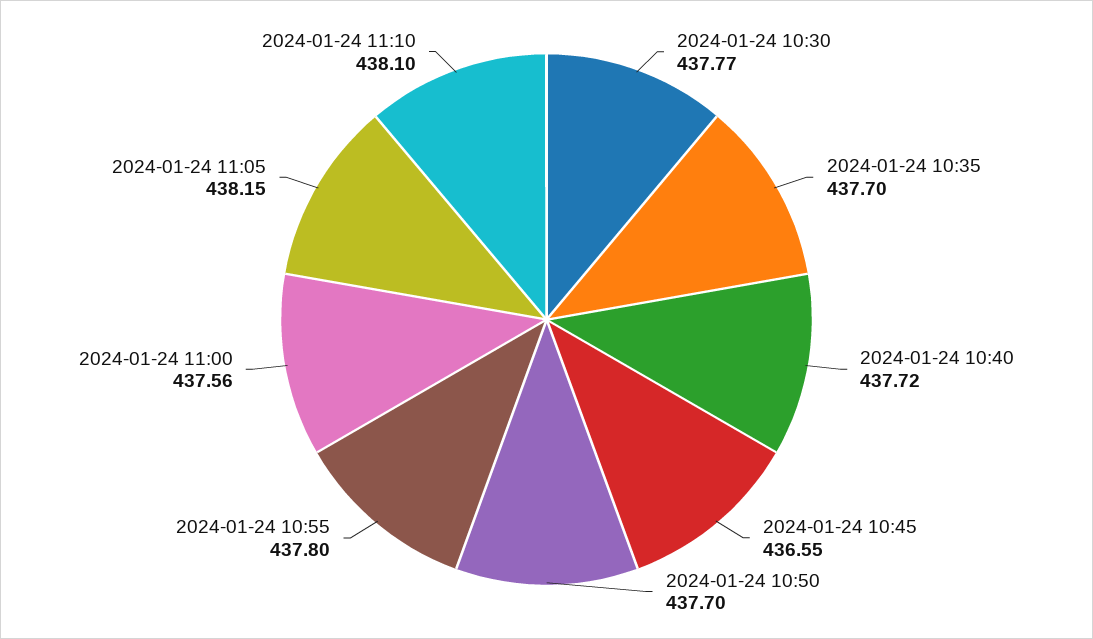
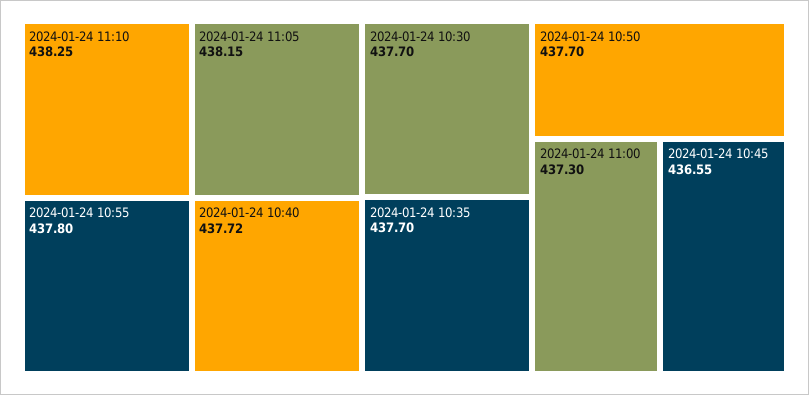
2024-01-24 10:30: 437.77 -> 437.7
2024-01-24 11:00: 437.56 -> 437.3
2024-01-24 11:10: 438.1 -> 438.25

